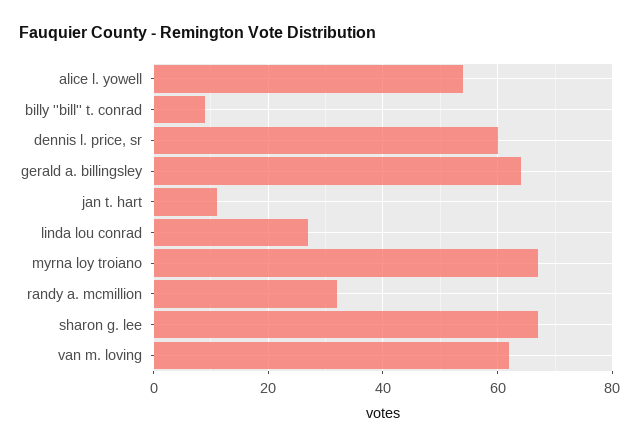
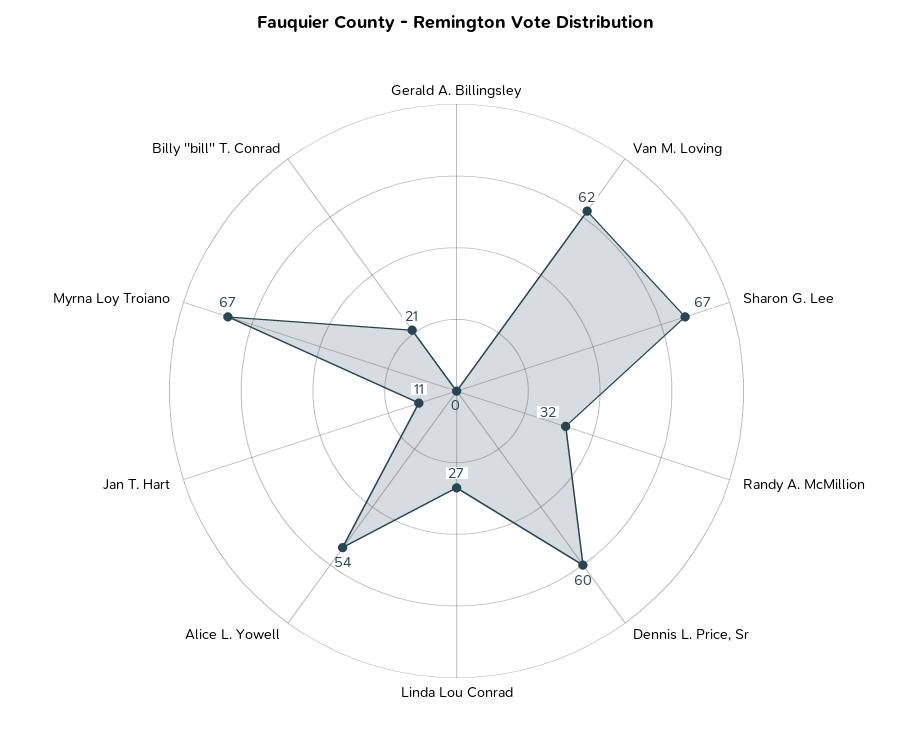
billy ''bill'' t. conrad: 10 -> 21
gerald a. billingsley: 65 -> 0

